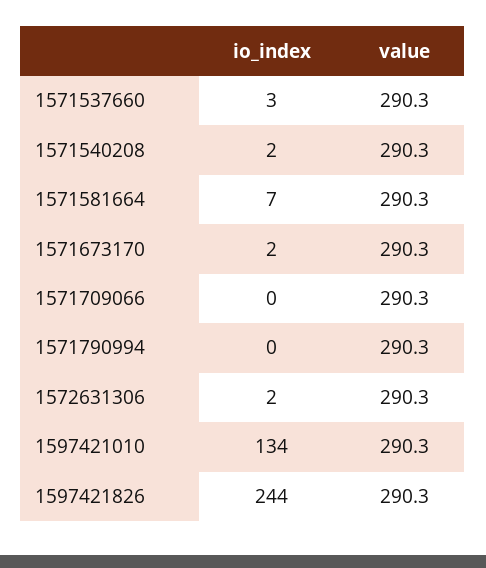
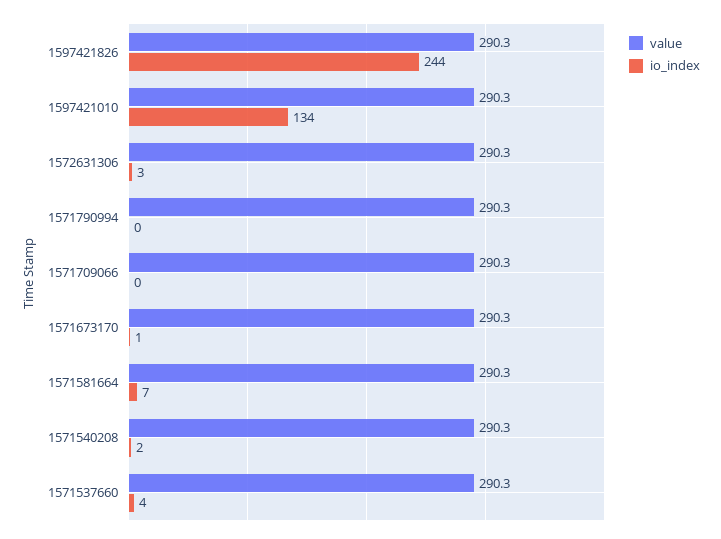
io_index, 1571537660: 3 -> 4
io_index, 1571673170: 2 -> 1
io_index, 1572631306: 2 -> 3

